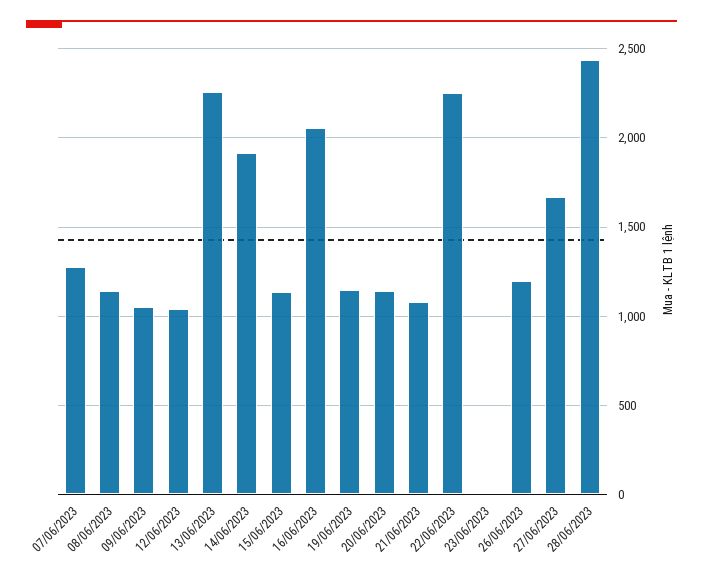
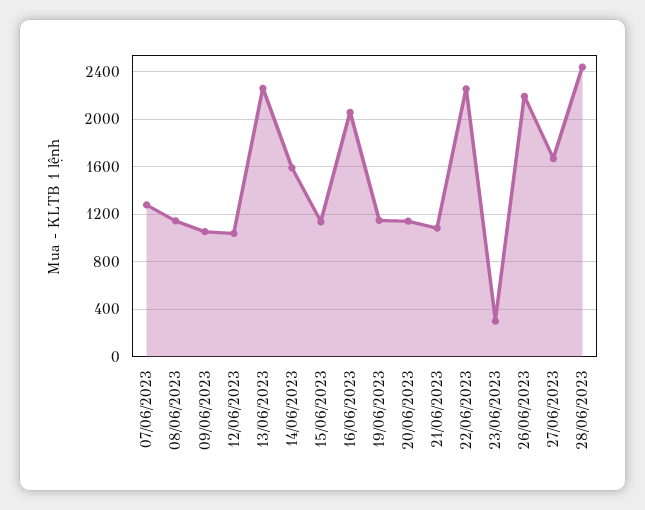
14/06/2023: 1900 -> 1600
23/06/2023: 0 -> 300
26/06/2023: 1200 -> 2200

